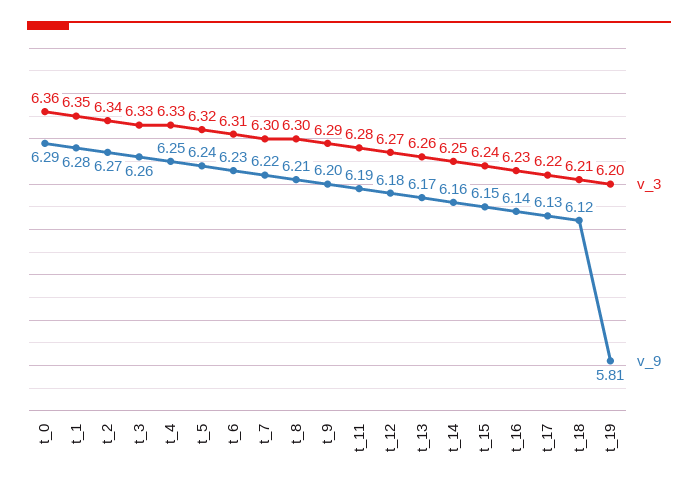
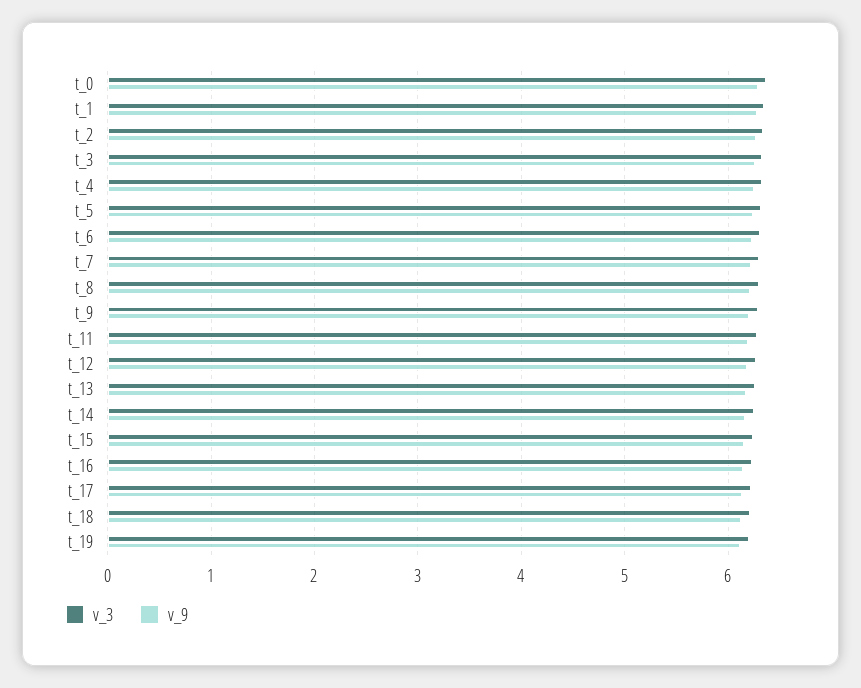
v_9, t_19: 5.81 -> 6.1

